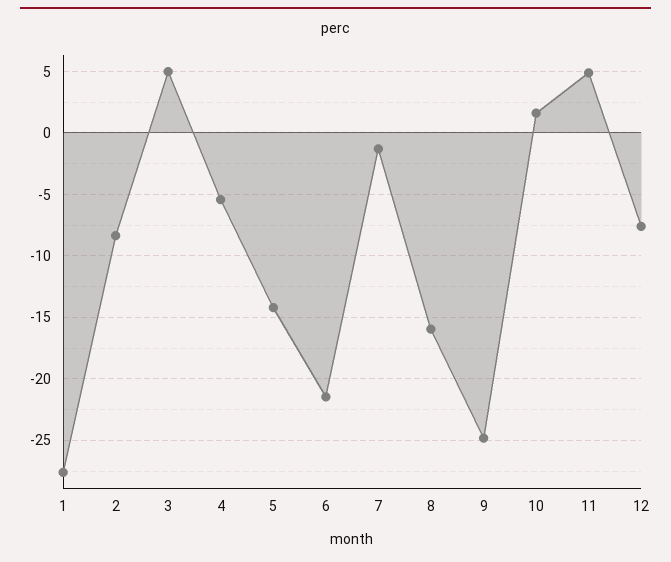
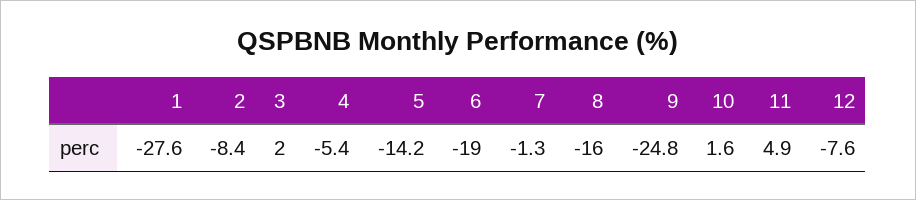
3: 5 -> 2
6: -21.5 -> -19

